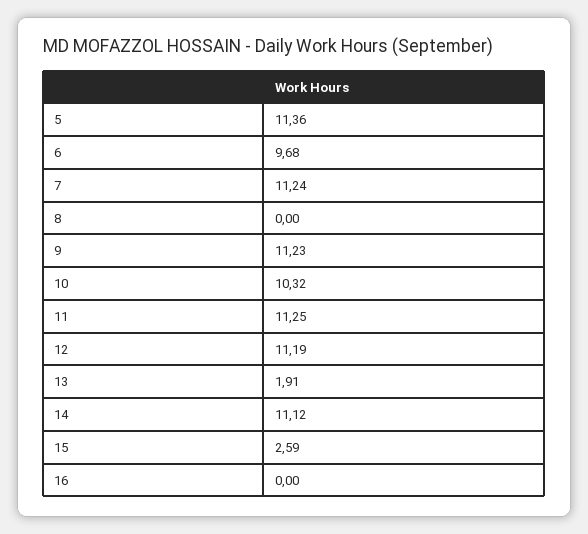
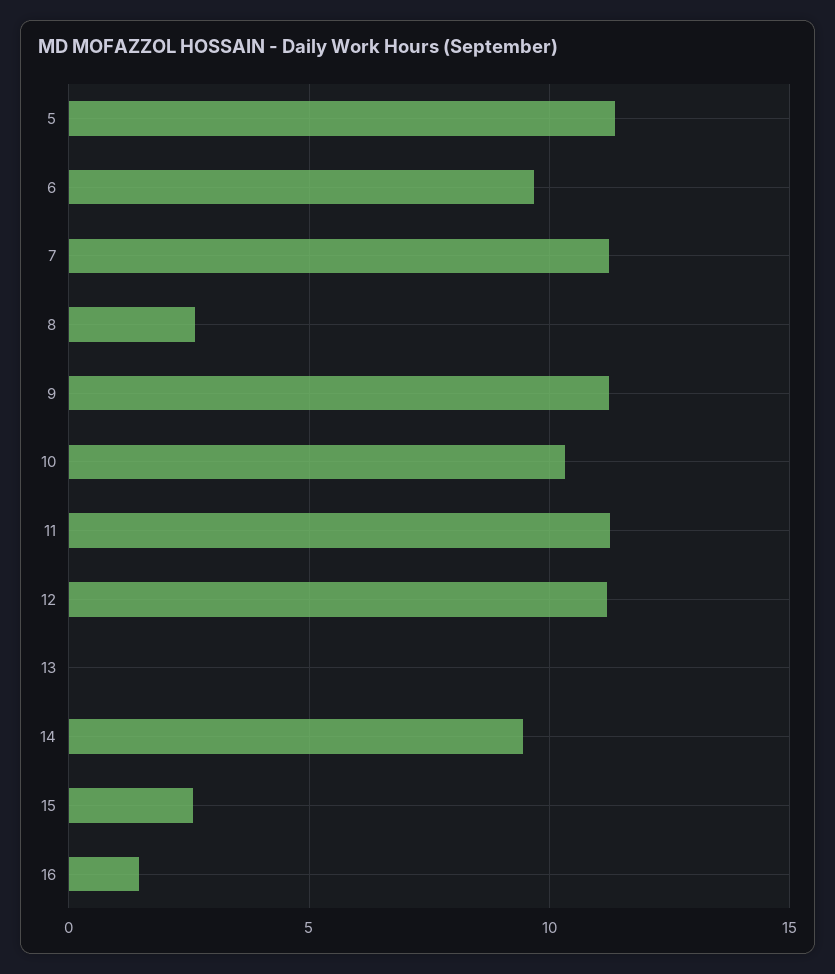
8: 0 -> 2.5
13: 1.91 -> 0
14: 11.12 -> 9.5
16: 0 -> 1.5

